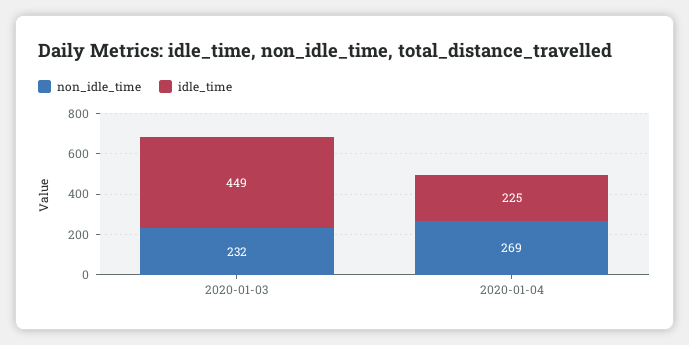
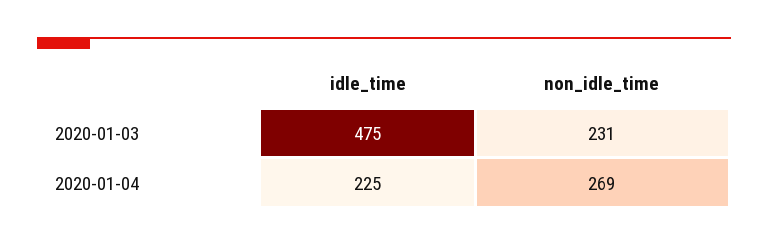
non_idle_time, 2020-01-03: 232 -> 231
idle_time, 2020-01-03: 449 -> 475

